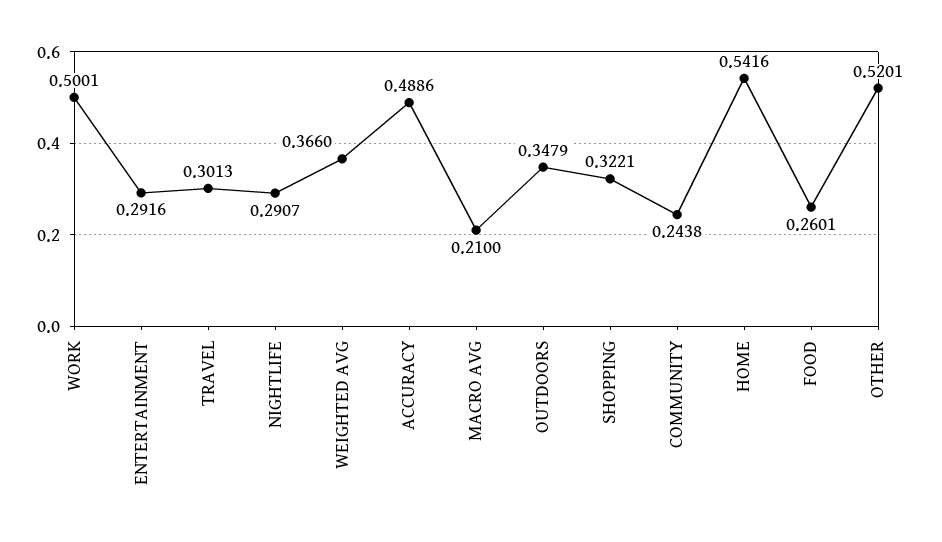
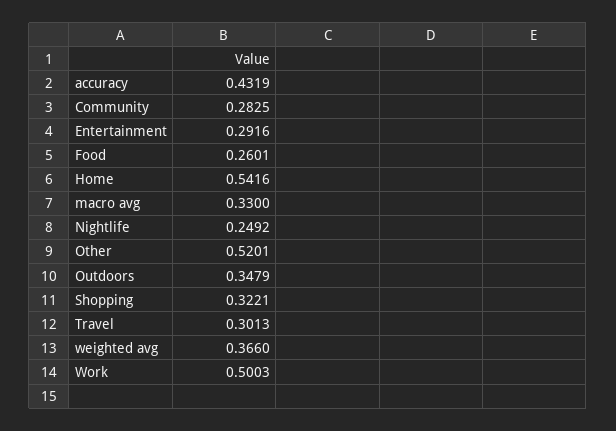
WORK: 0.5001 -> 0.5003
NIGHTLIFE: 0.2907 -> 0.2492
ACCURACY: 0.4886 -> 0.4319
MACRO AVG: 0.21 -> 0.33
COMMUNITY: 0.2438 -> 0.2825

